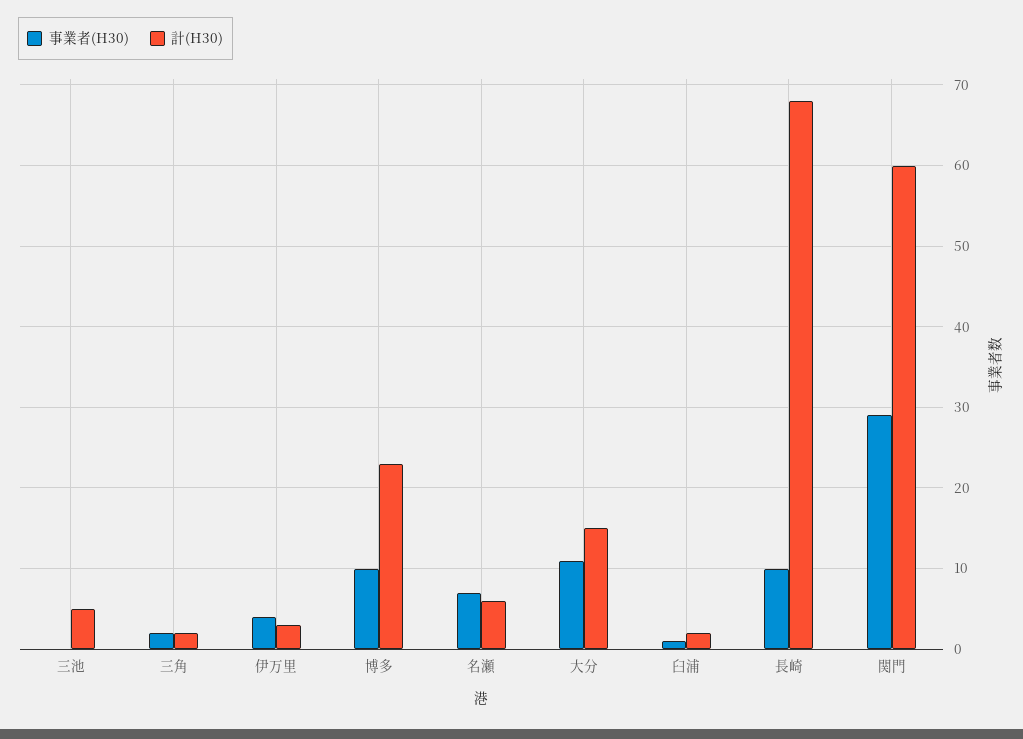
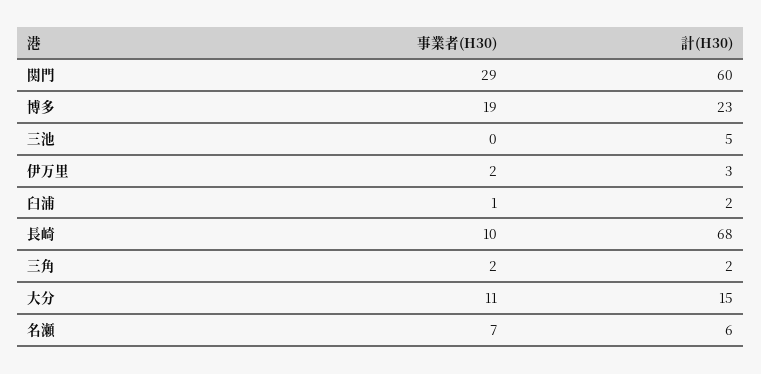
事業者(H30), 伊万里: 4 -> 2
事業者(H30), 博多: 10 -> 19

